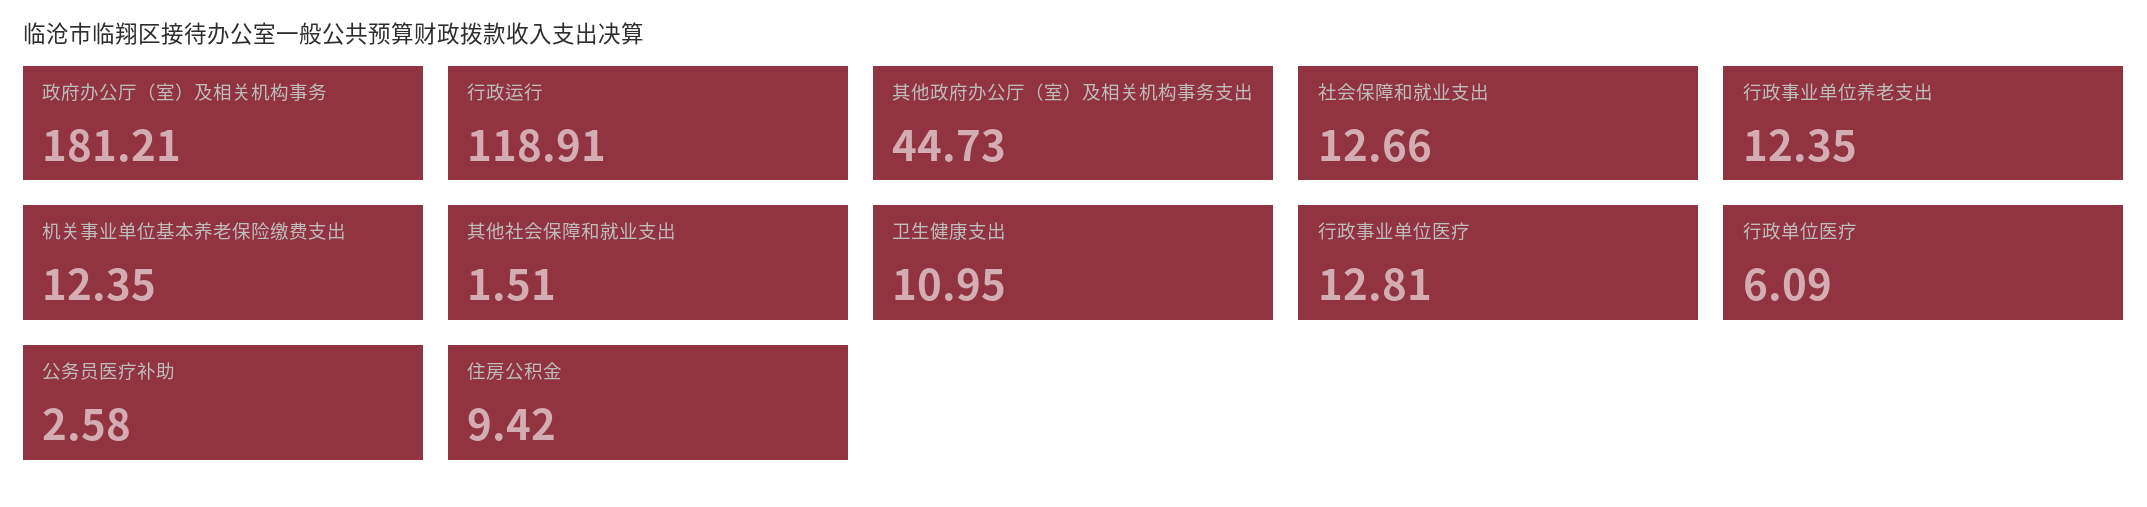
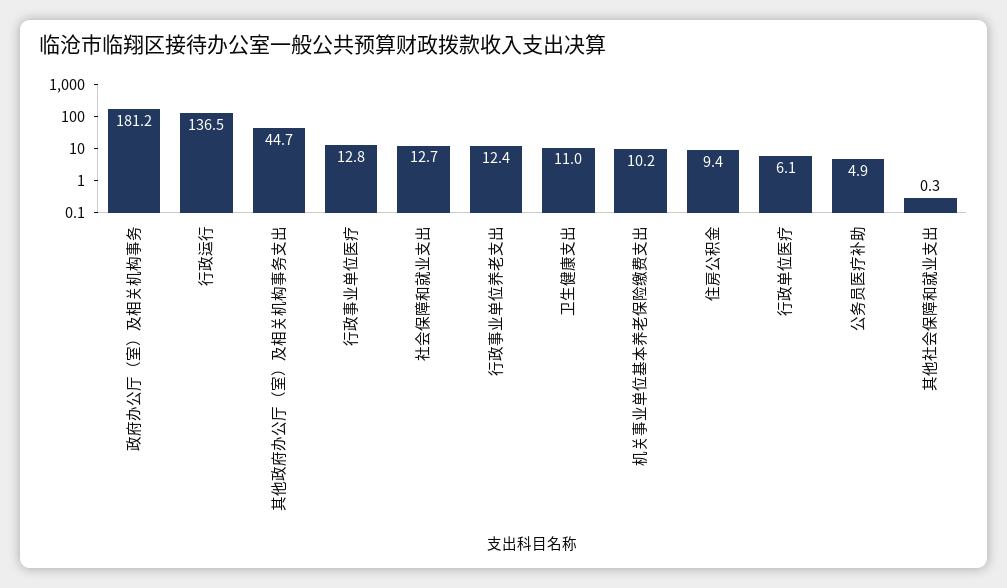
行政运行: 118.91 -> 136.5
机关事业单位基本养老保险缴费支出: 12.35 -> 10.2
其他社会保障和就业支出: 1.51 -> 0.3
公务员医疗补助: 2.58 -> 4.9

